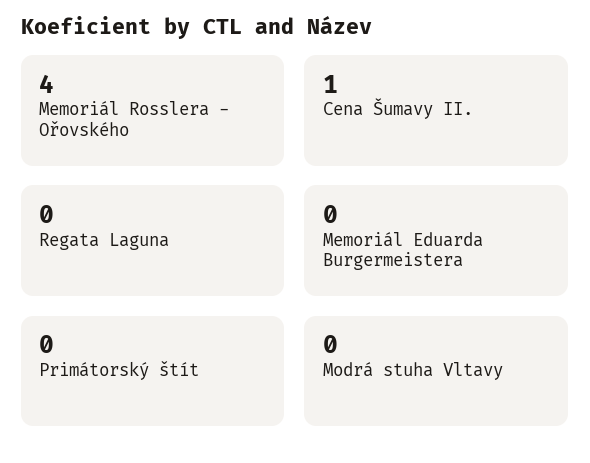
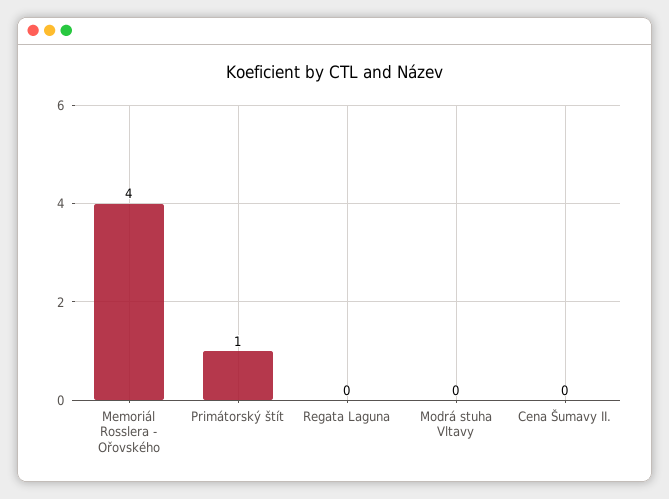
Cena Šumavy II.: 1 -> 0
Memoriál Eduarda Burgermeistera: 0 -> none
Primátorský štít: 0 -> 1

